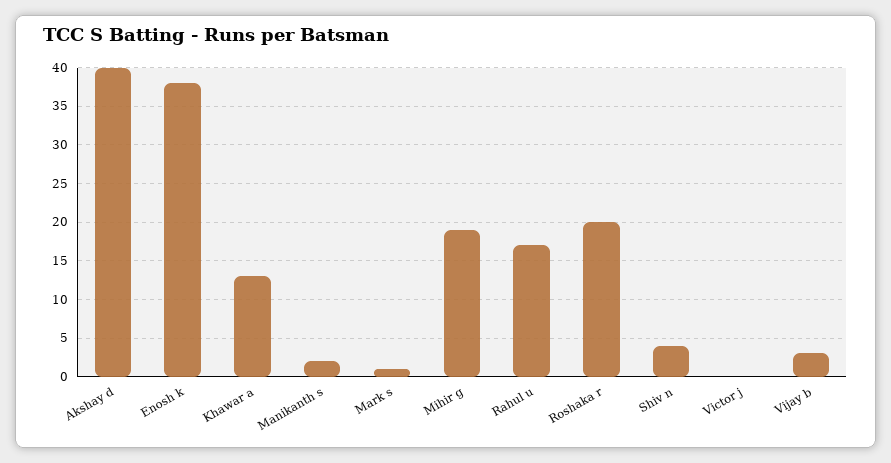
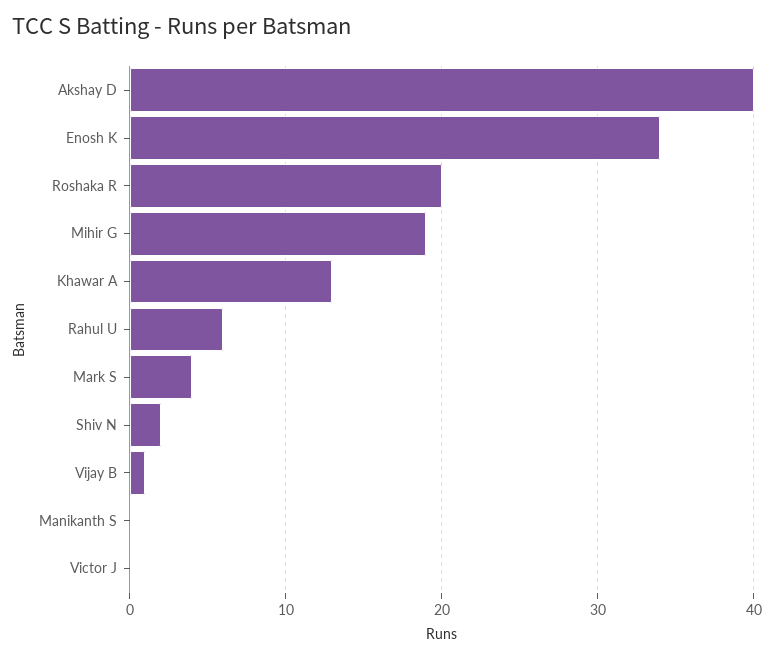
Enosh k: 38 -> 34
Manikanth s: 2 -> 0
Mark s: 1 -> 4
Rahul u: 17 -> 6
Shiv n: 4 -> 2
Vijay b: 3 -> 1

